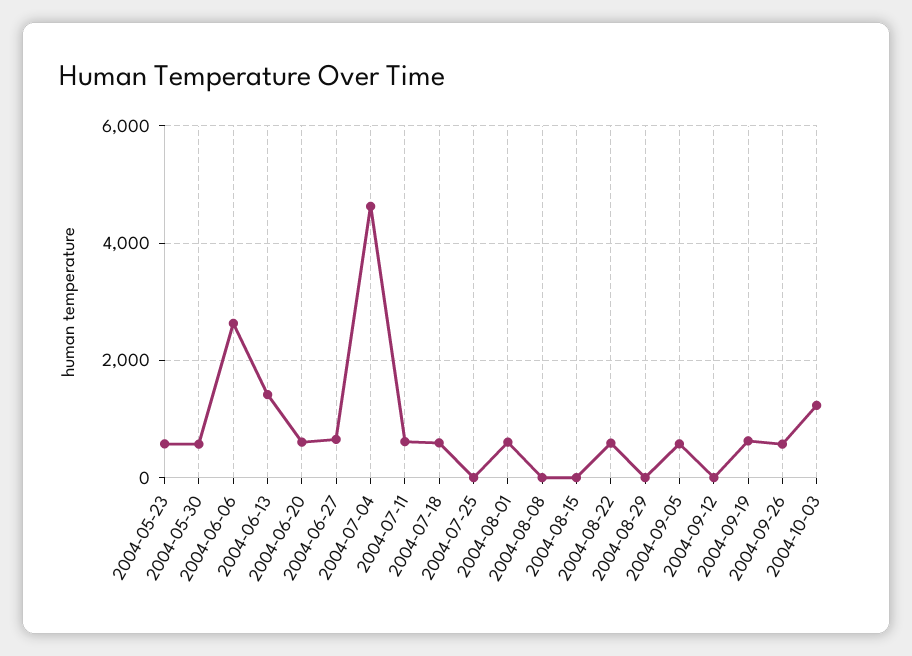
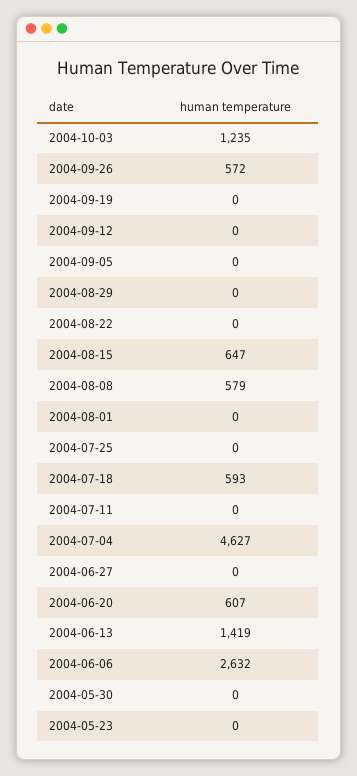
2004-05-23: 600 -> 0
2004-05-30: 600 -> 0
2004-06-27: 600 -> 0
2004-07-11: 600 -> 0
2004-08-01: 600 -> 0
2004-08-08: 0 -> 579
2004-08-15: 0 -> 647
2004-08-22: 600 -> 0
2004-09-05: 600 -> 0
2004-09-19: 600 -> 0

